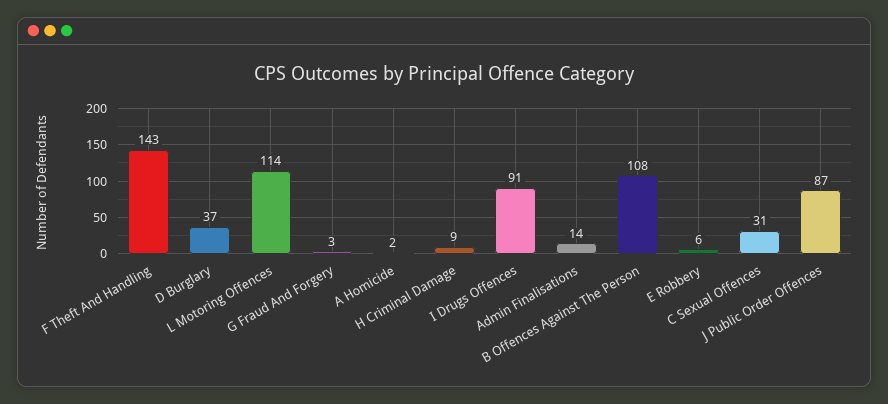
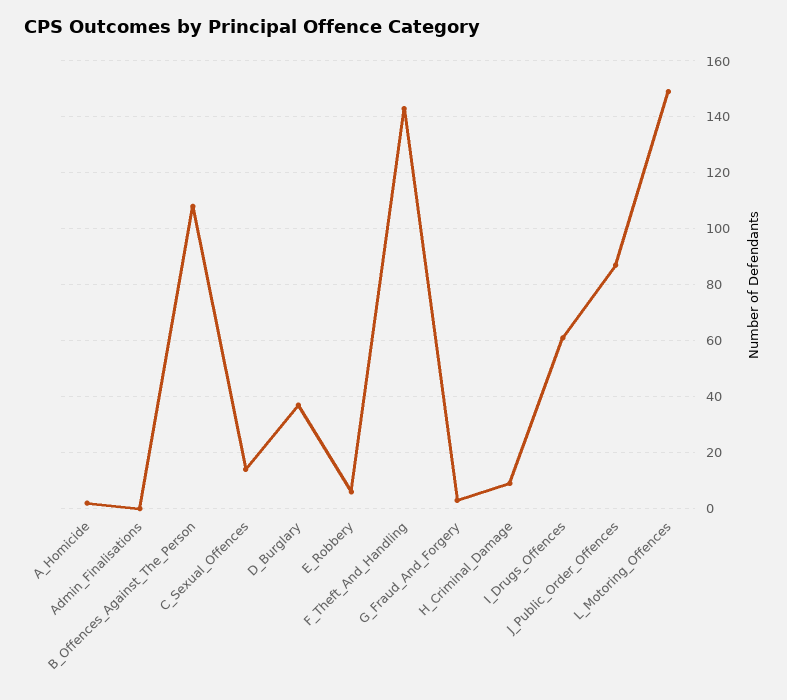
L Motoring Offences: 114 -> 150
I Drugs Offences: 91 -> 60
Admin Finalisations: 14 -> 0
C Sexual Offences: 31 -> 15

